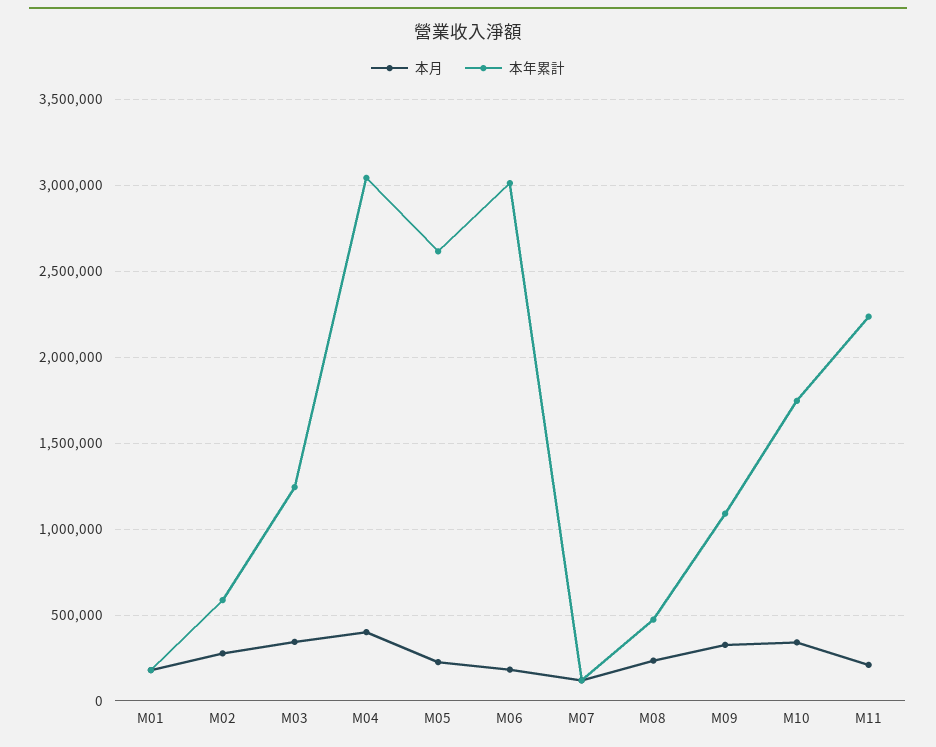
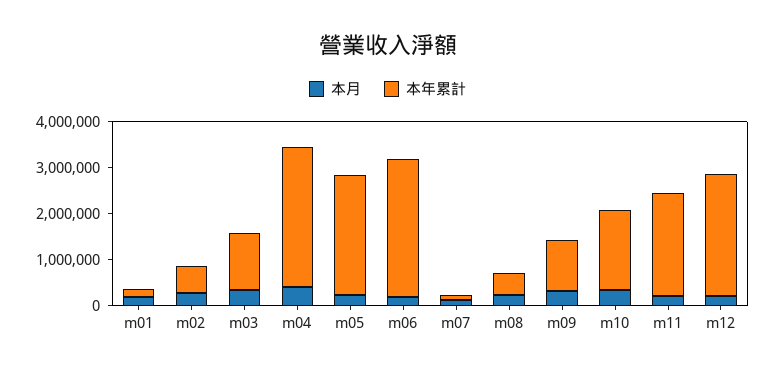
本月, m12: none -> 200000
本年累計, m12: none -> 2600000

